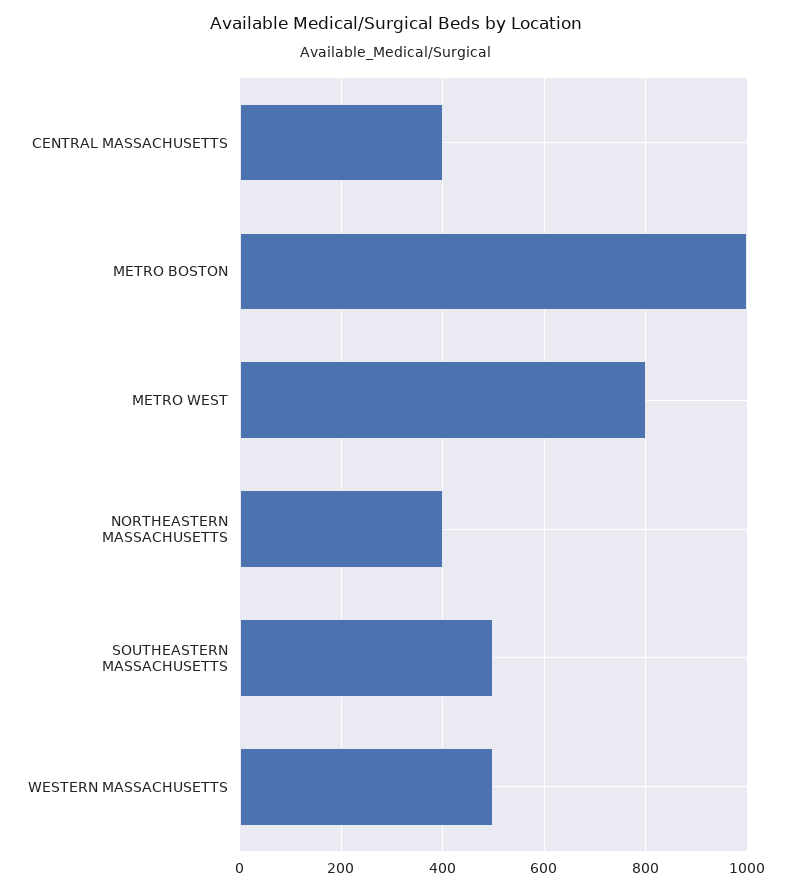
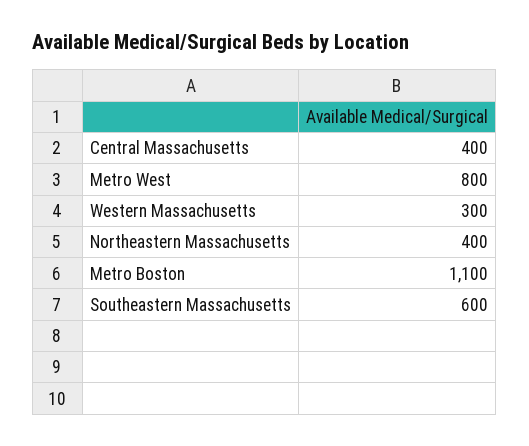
METRO BOSTON: 1000 -> 1100
SOUTHEASTERN MASSACHUSETTS: 500 -> 600
WESTERN MASSACHUSETTS: 500 -> 300

